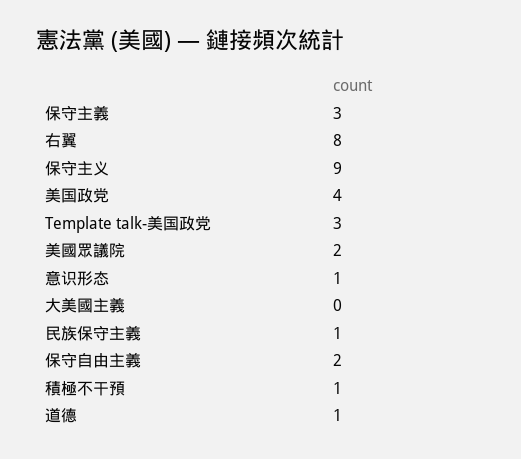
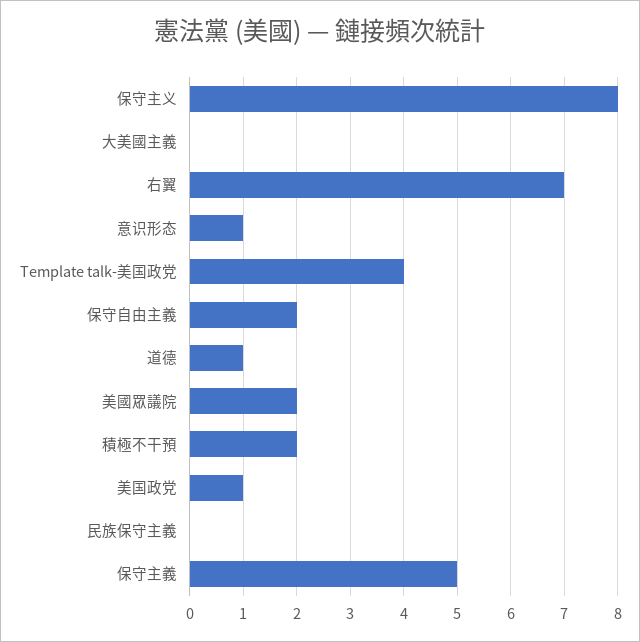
保守主義: 3 -> 5
右翼: 8 -> 7
保守主义: 9 -> 8
美国政党: 4 -> 1
Template talk-美国政党: 3 -> 4
民族保守主義: 1 -> 0
積極不干預: 1 -> 2

